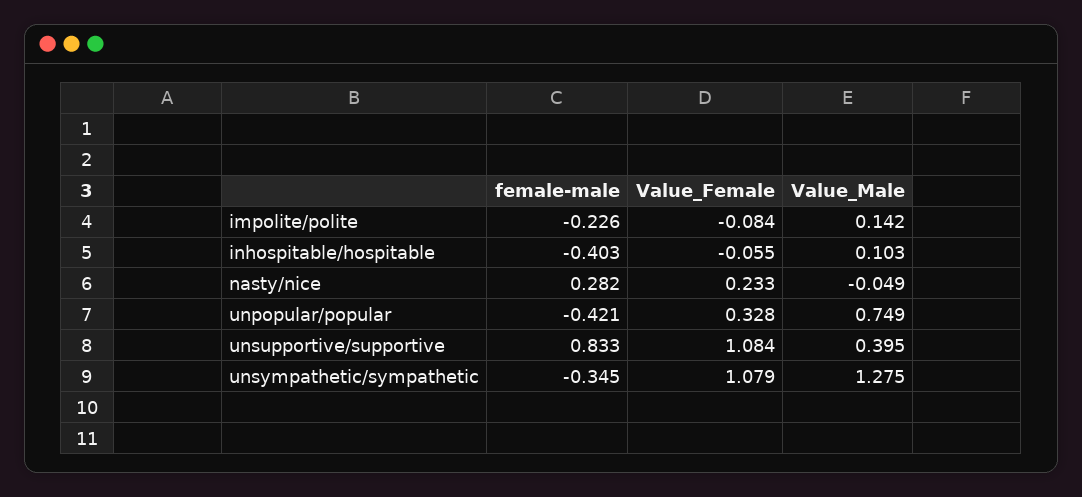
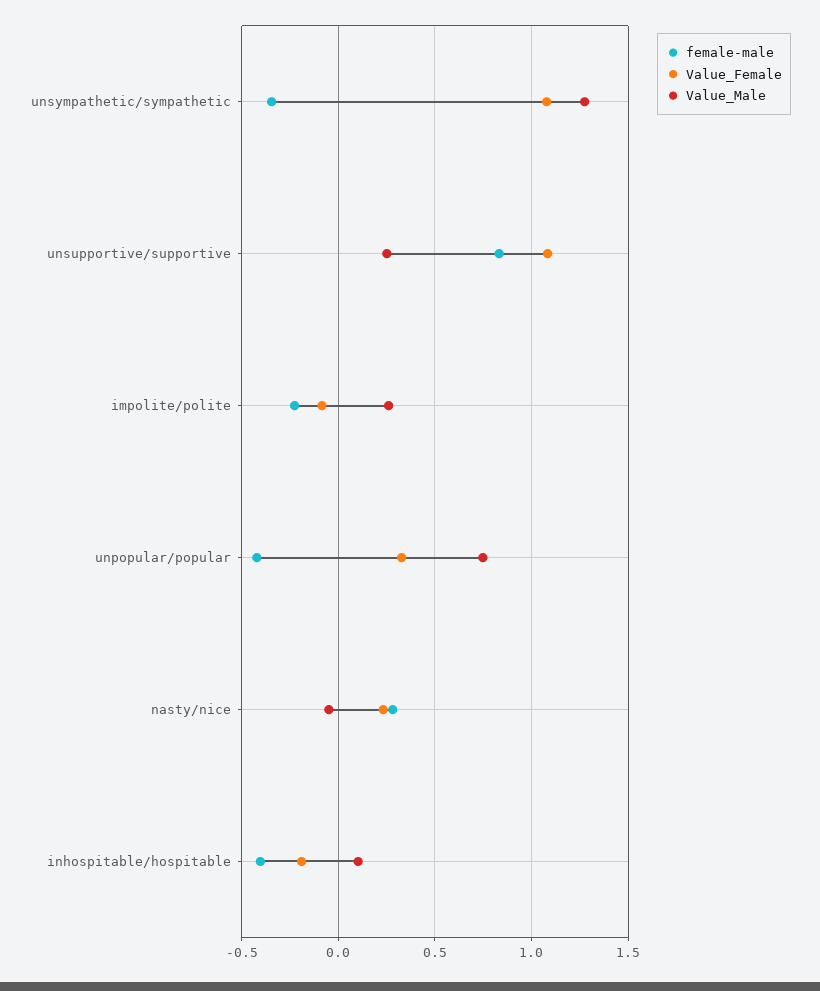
Value_Male, impolite/polite: 0.142 -> 0.25
Value_Female, inhospitable/hospitable: -0.055 -> -0.2
Value_Male, unsupportive/supportive: 0.395 -> 0.25

